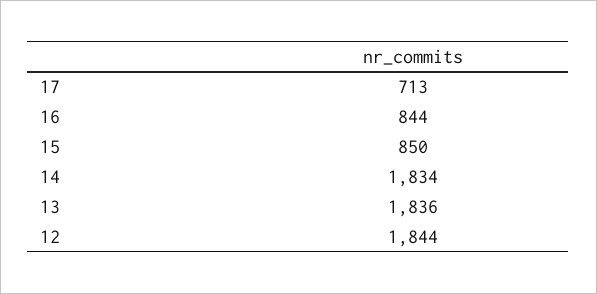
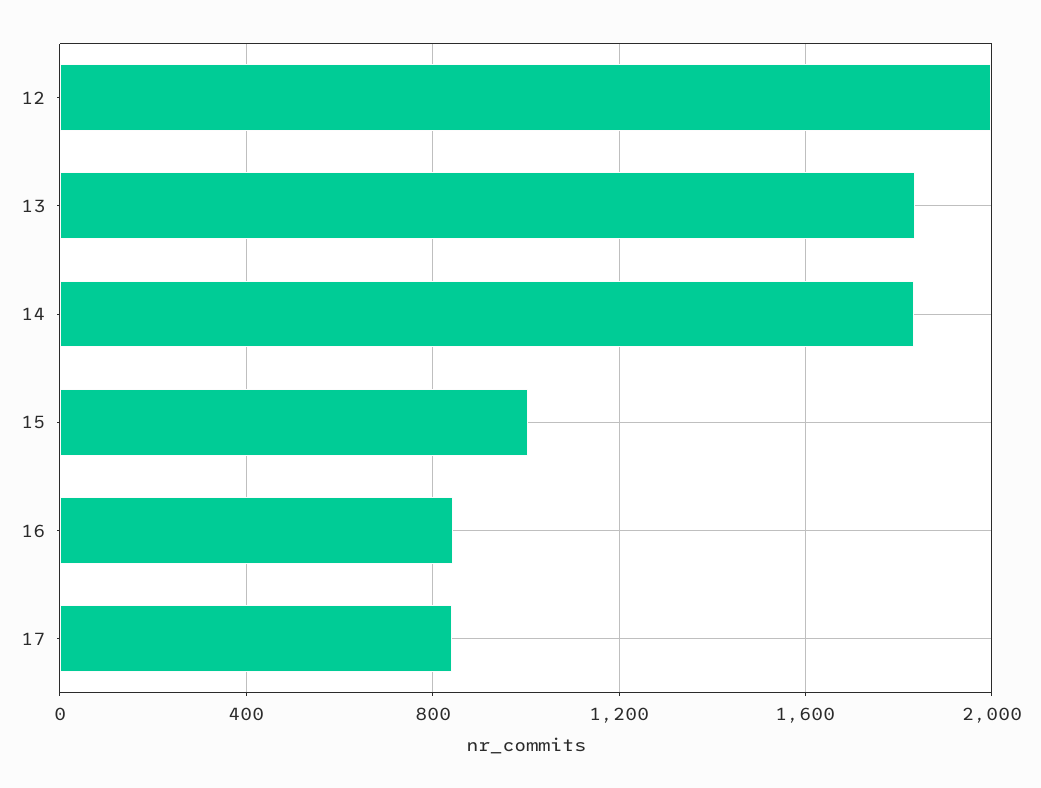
17: 713 -> 850
15: 850 -> 1000
12: 1844 -> 2000

